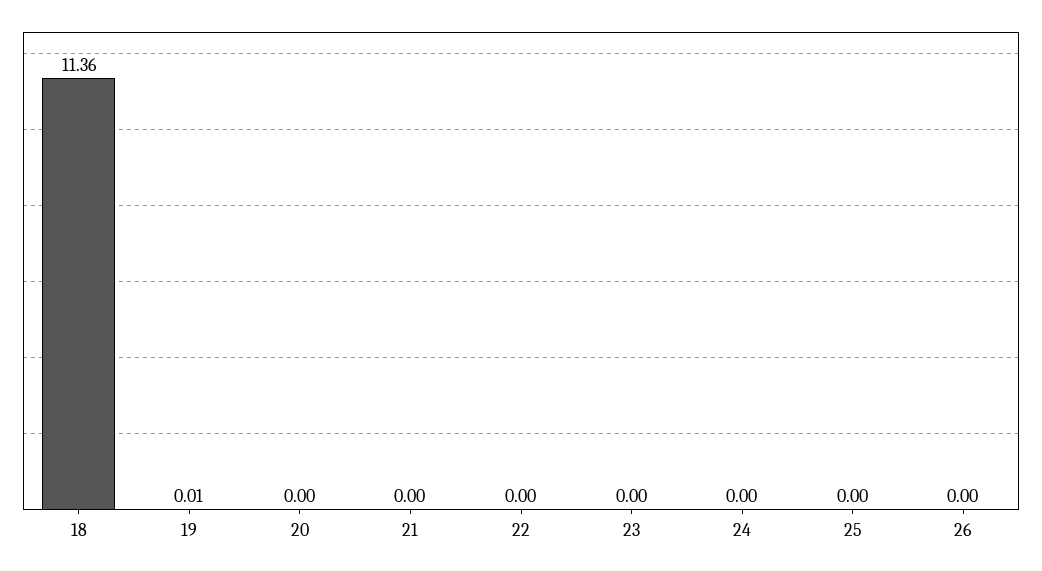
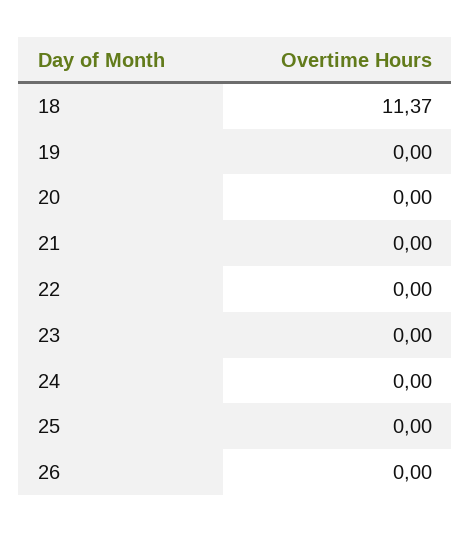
18: 11.36 -> 11.37
19: 0.01 -> 0

